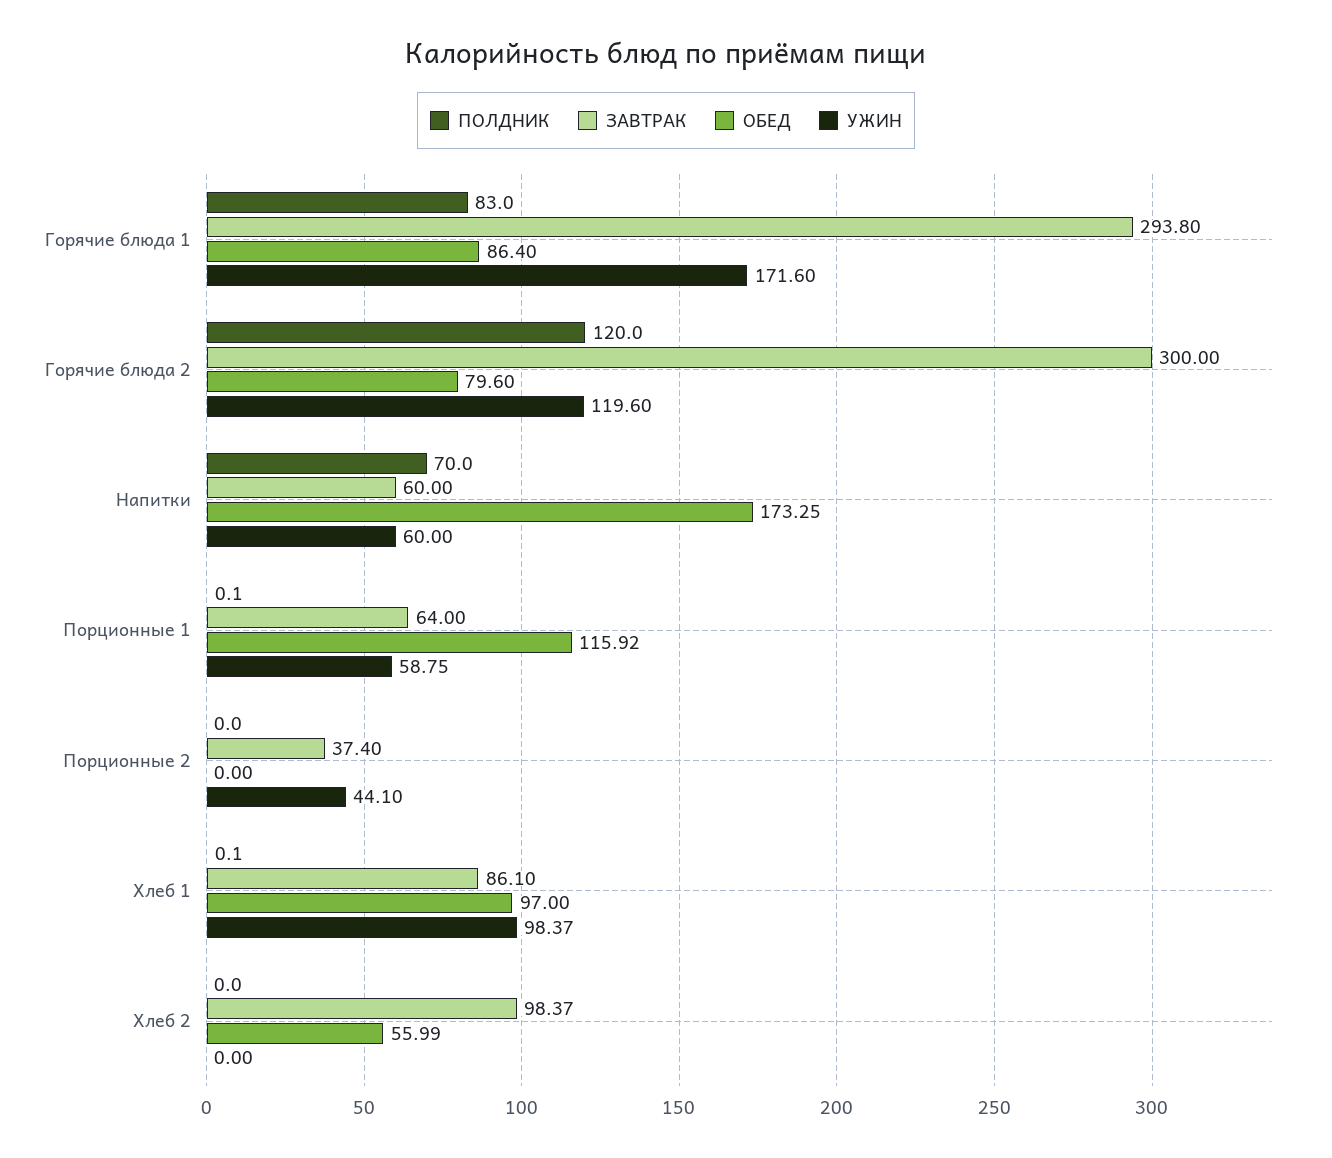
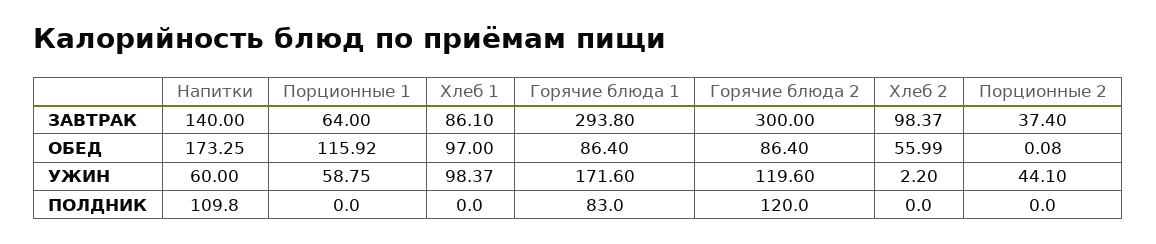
ОБЕД, Горячие блюда 2: 79.6 -> 86.4
ПОЛДНИК, Напитки: 70 -> 109.8
ЗАВТРАК, Напитки: 60 -> 140
ПОЛДНИК, Порционные 1: 0.1 -> 0
ОБЕД, Порционные 2: 0 -> 0.08
ПОЛДНИК, Хлеб 1: 0.1 -> 0
УЖИН, Хлеб 2: 0 -> 2.2

